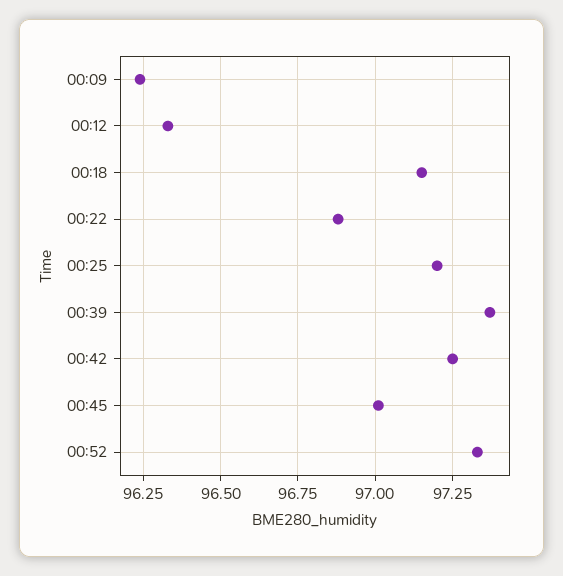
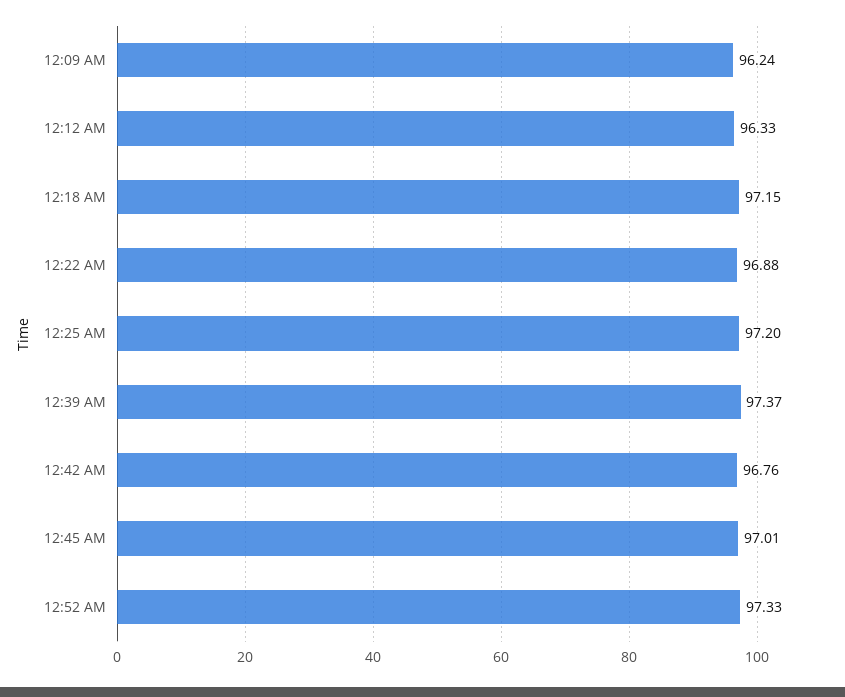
00:42: 97.25 -> 96.76

